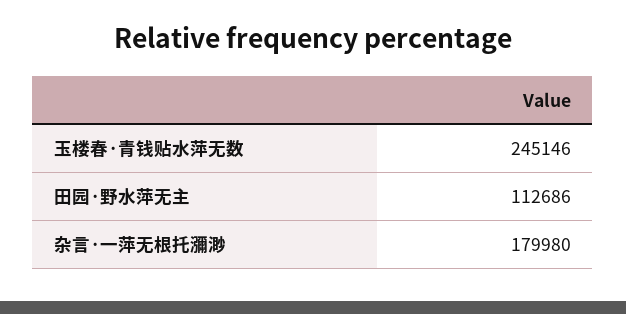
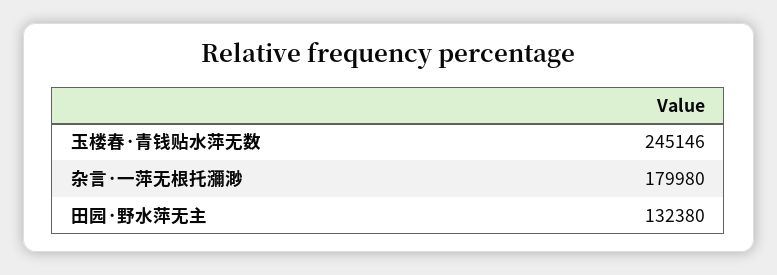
田园·野水萍无主: 112686 -> 132380

